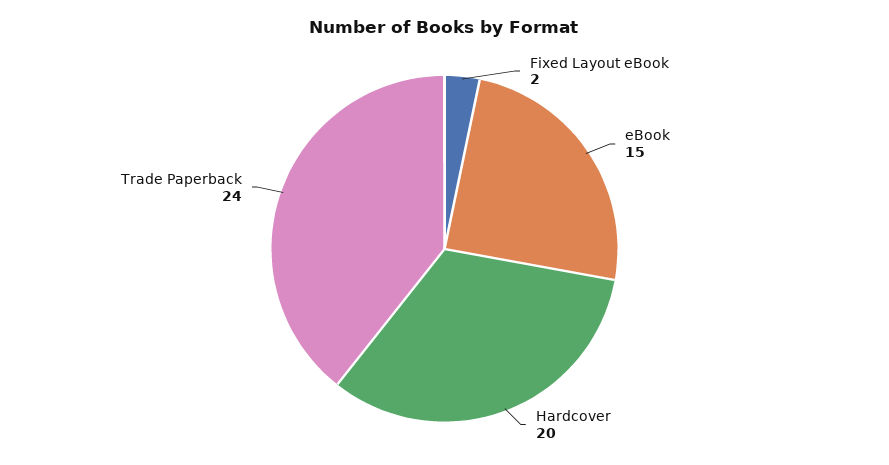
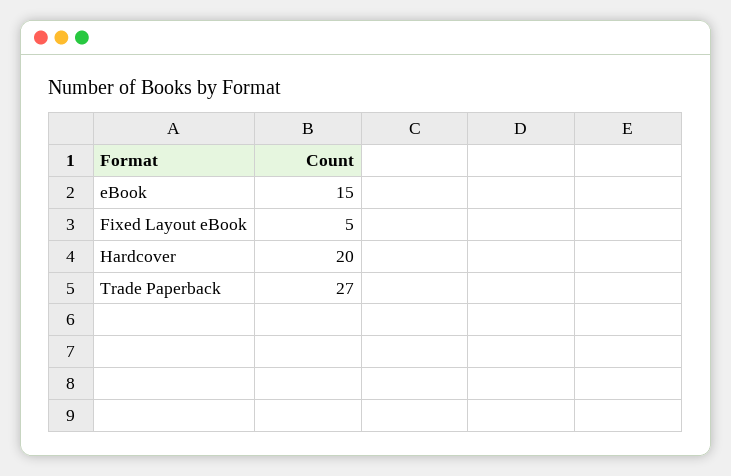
Fixed Layout eBook: 2 -> 5
Trade Paperback: 24 -> 27

